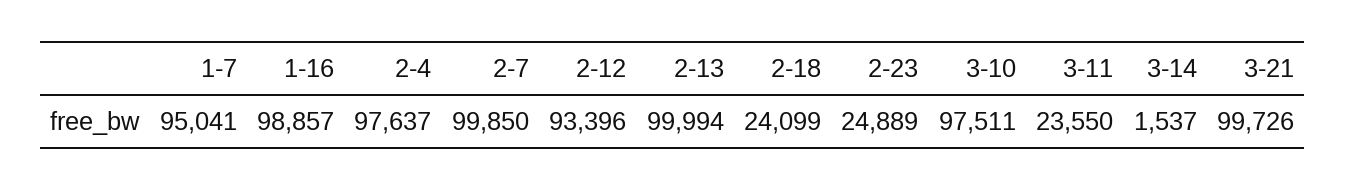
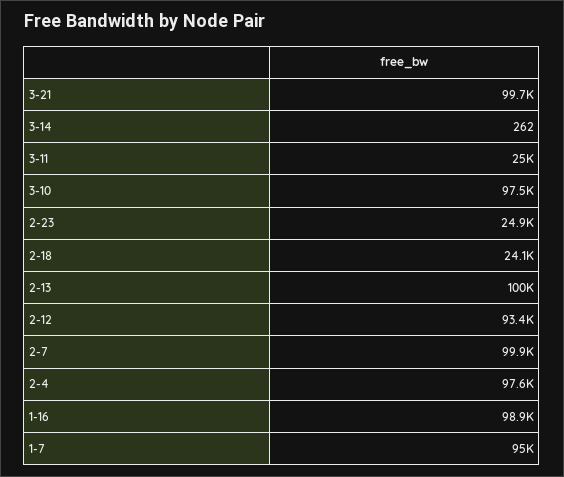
3-11: 23550 -> 25000
3-14: 1537 -> 262

